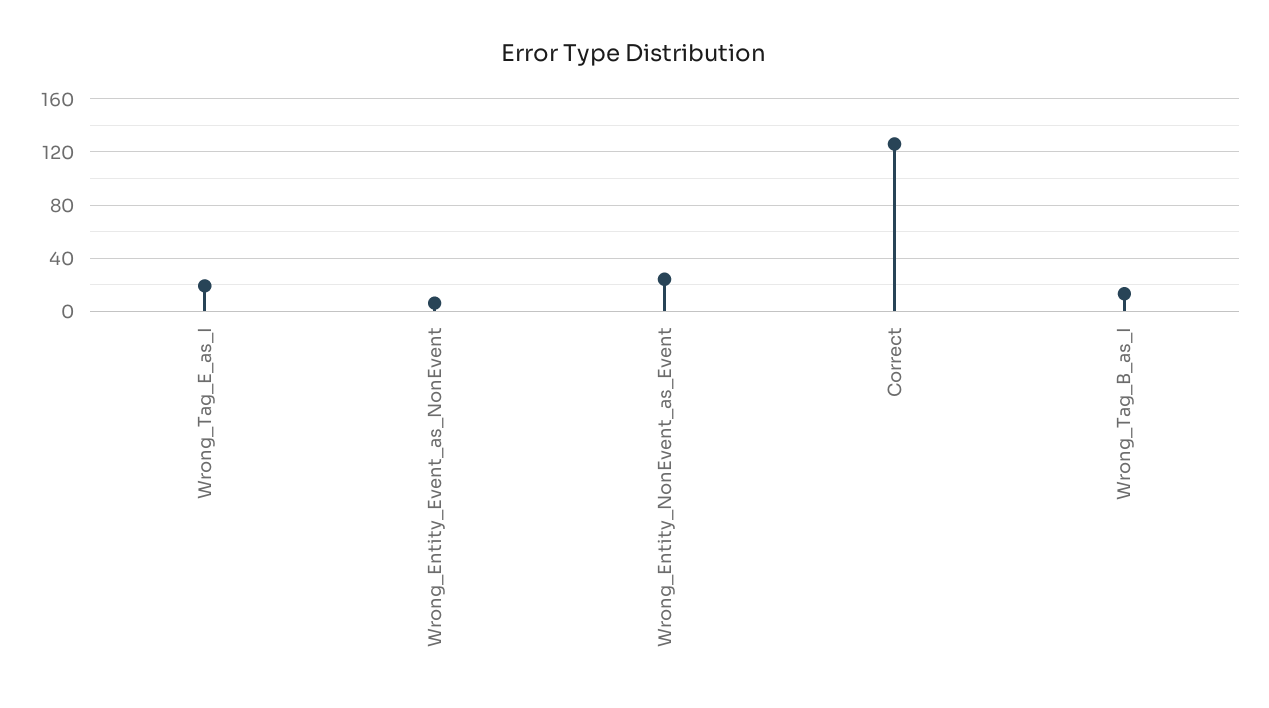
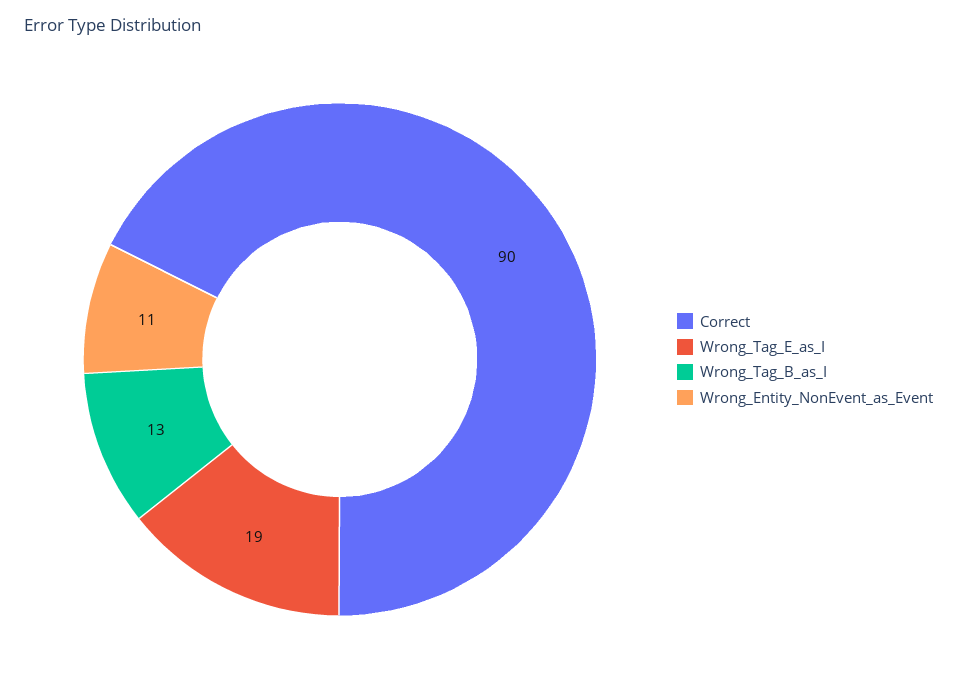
Wrong_Entity_Event_as_NonEvent: 5 -> none
Wrong_Entity_NonEvent_as_Event: 25 -> 11
Correct: 125 -> 90

